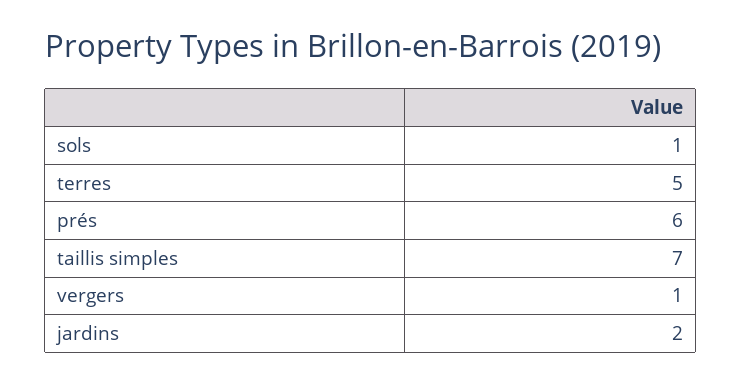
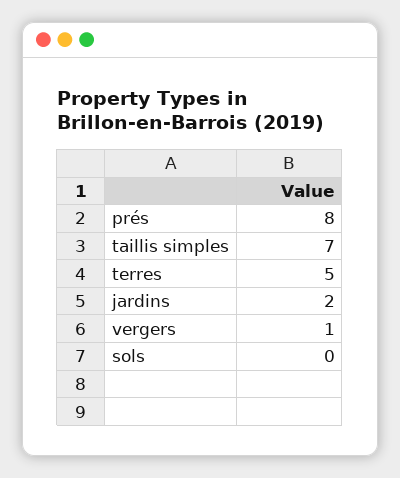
sols: 1 -> 0
prés: 6 -> 8

